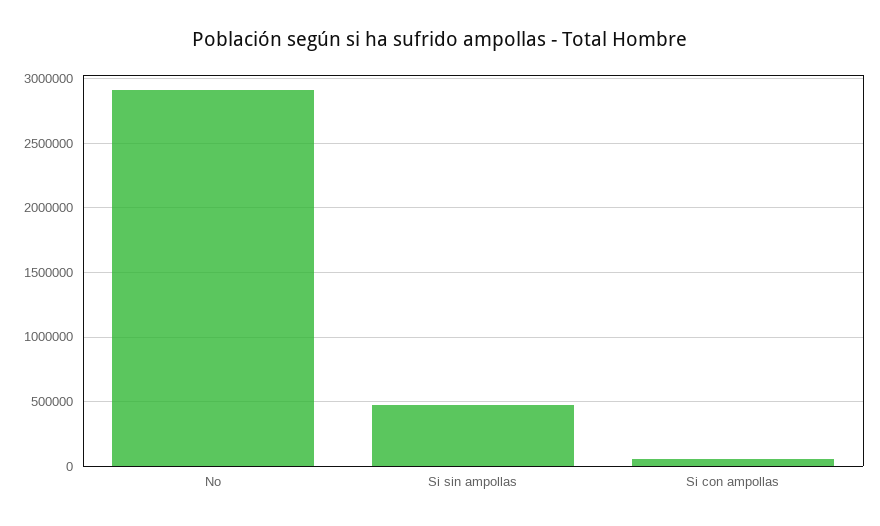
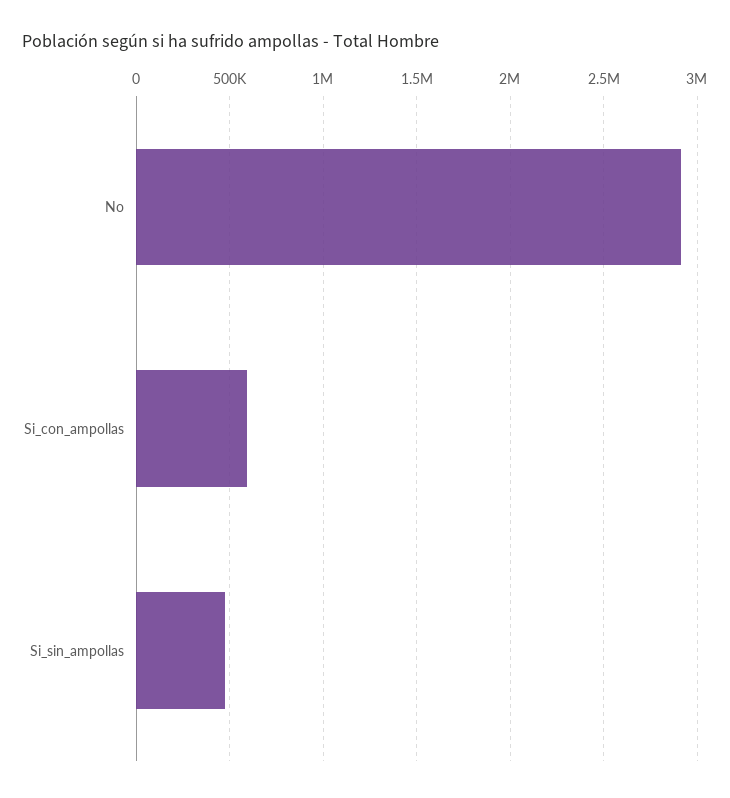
Si con ampollas: 50000 -> 600000

